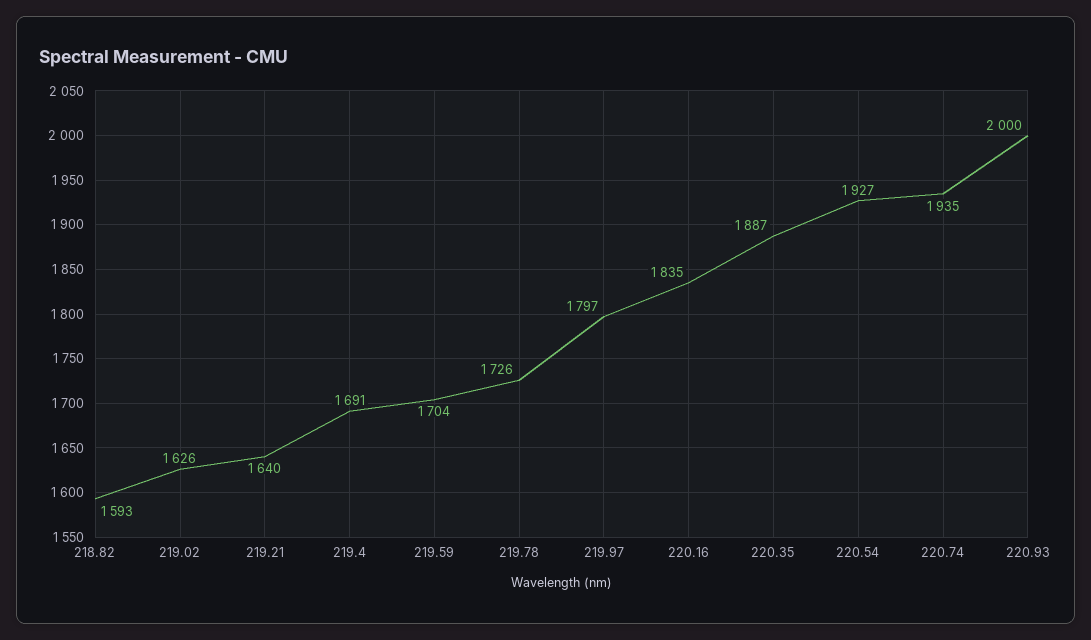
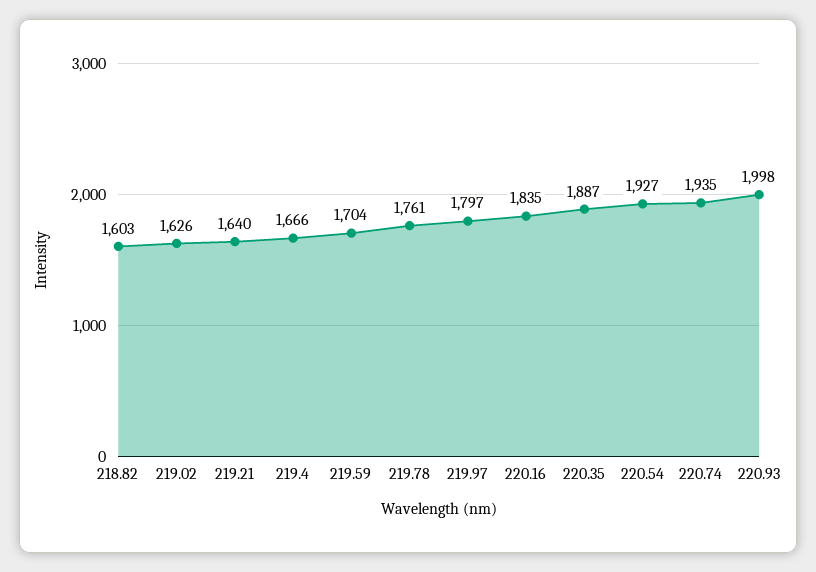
218.82: 1593 -> 1603
219.4: 1691 -> 1666
219.78: 1726 -> 1761
220.93: 2000 -> 1998

